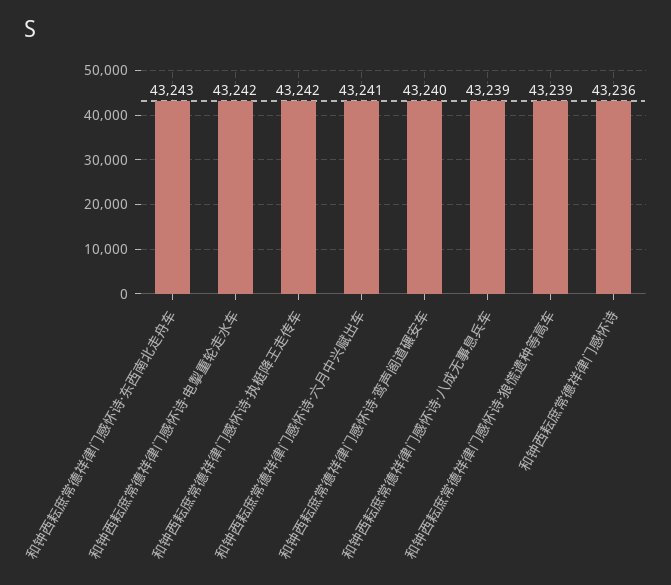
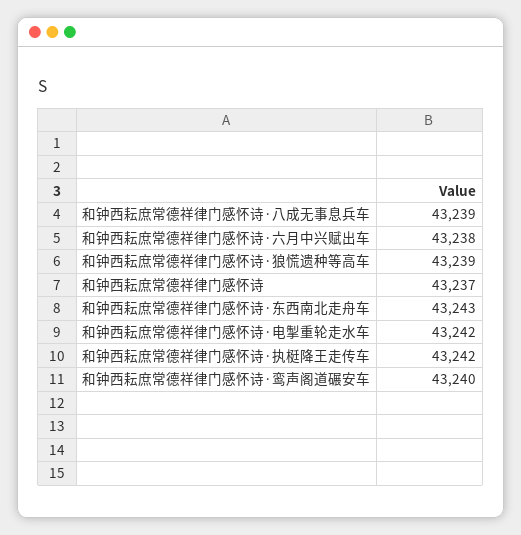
和钟西耘庶常德祥律门感怀诗·六月中兴赋出车: 43241 -> 43238
和钟西耘庶常德祥律门感怀诗: 43236 -> 43237

